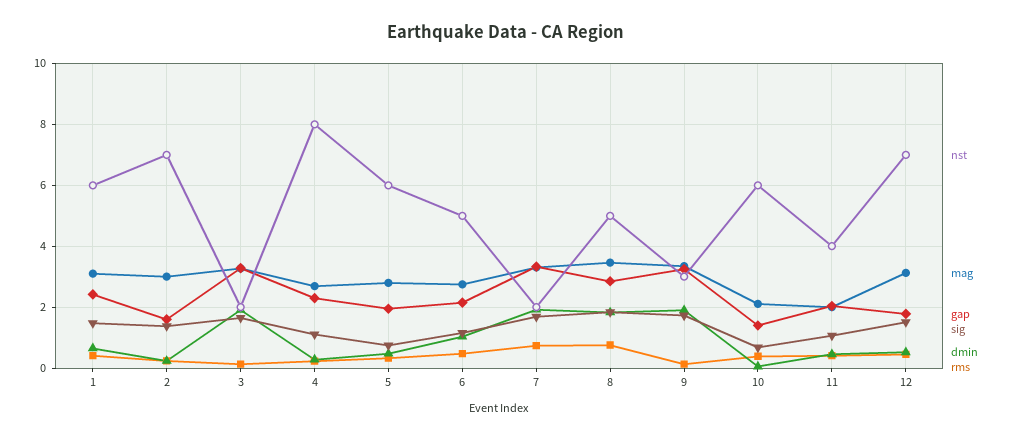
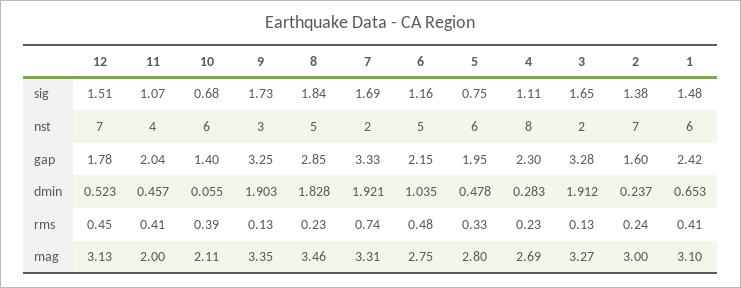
rms, 8: 0.8 -> 0.23

